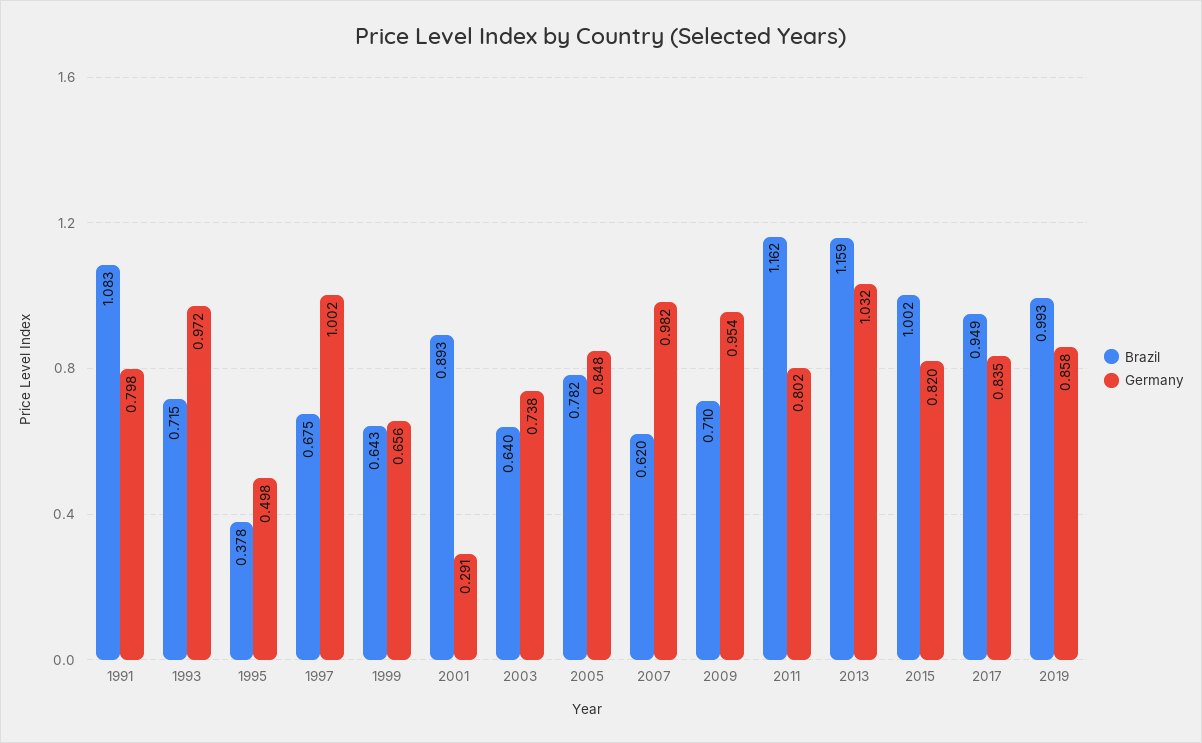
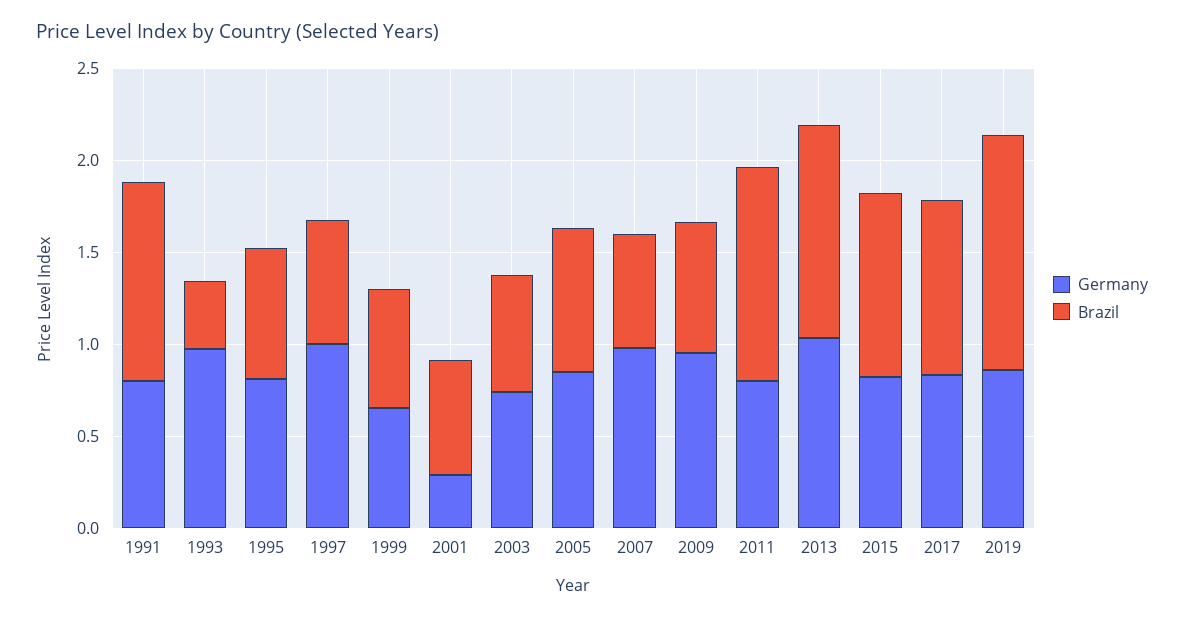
Brazil, 1993: 0.715 -> 0.4
Brazil, 1995: 0.378 -> 0.7
Germany, 1995: 0.498 -> 0.8
Brazil, 2001: 0.893 -> 0.6
Brazil, 2019: 0.993 -> 1.3

